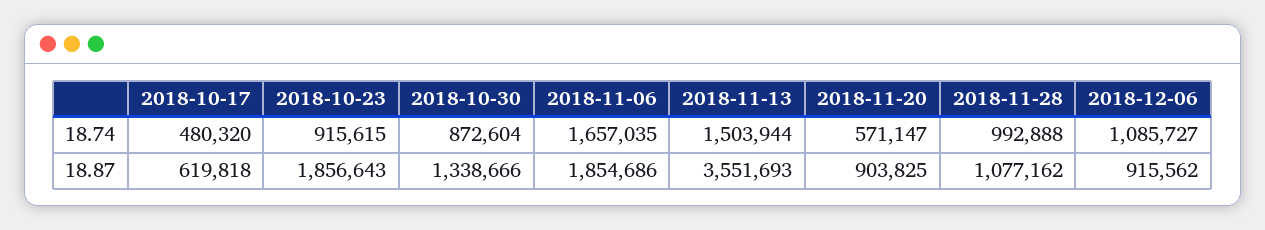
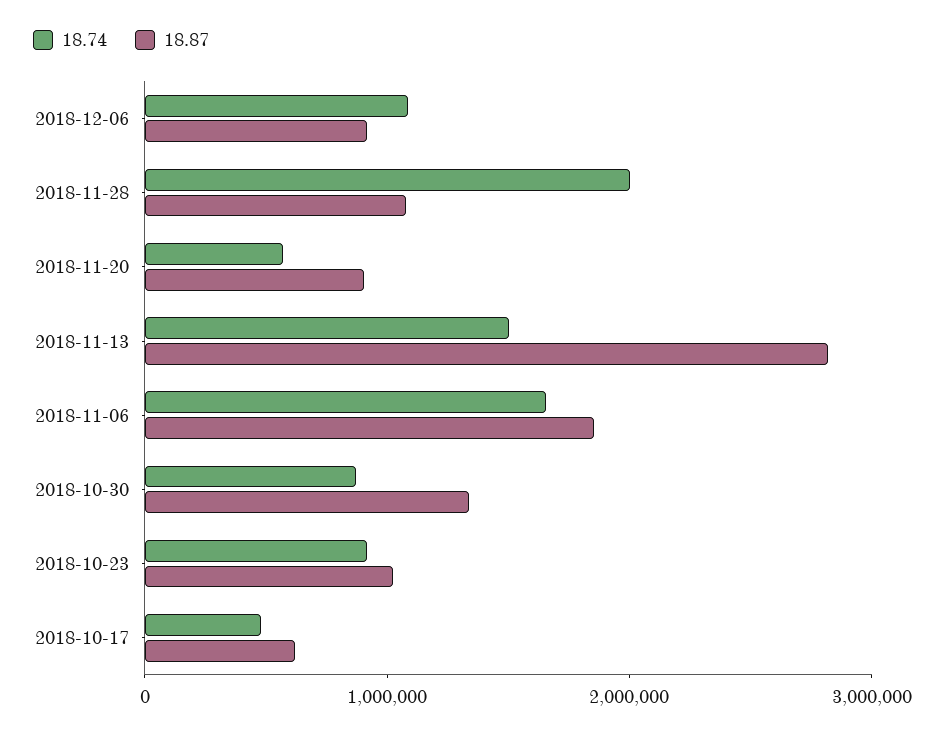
18.74, 2018-11-28: 992888 -> 2000000
18.87, 2018-10-23: 1856643 -> 1000000
18.87, 2018-11-13: 3551693 -> 2800000

